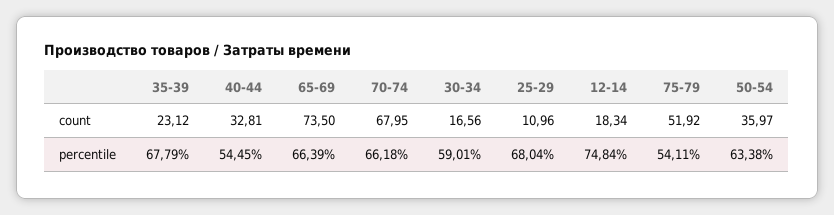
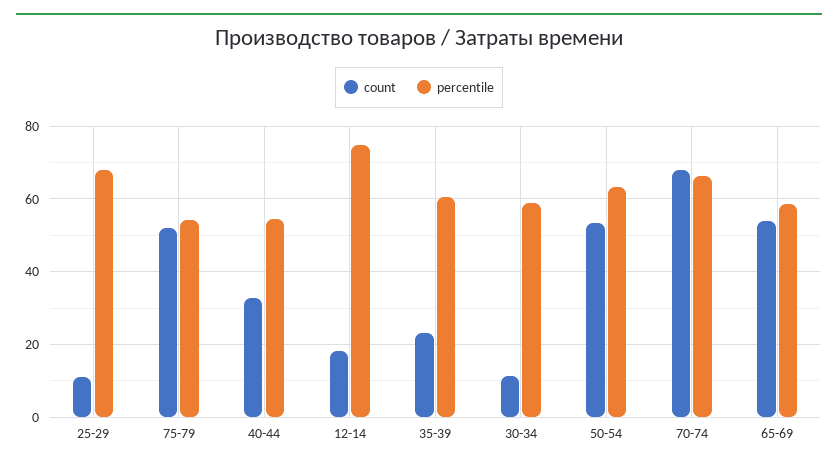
count, 65-69: 73.5 -> 54
count, 30-34: 16.56 -> 12
count, 50-54: 35.97 -> 54
percentile, 35-39: 67.79 -> 60
percentile, 65-69: 66.39 -> 58

